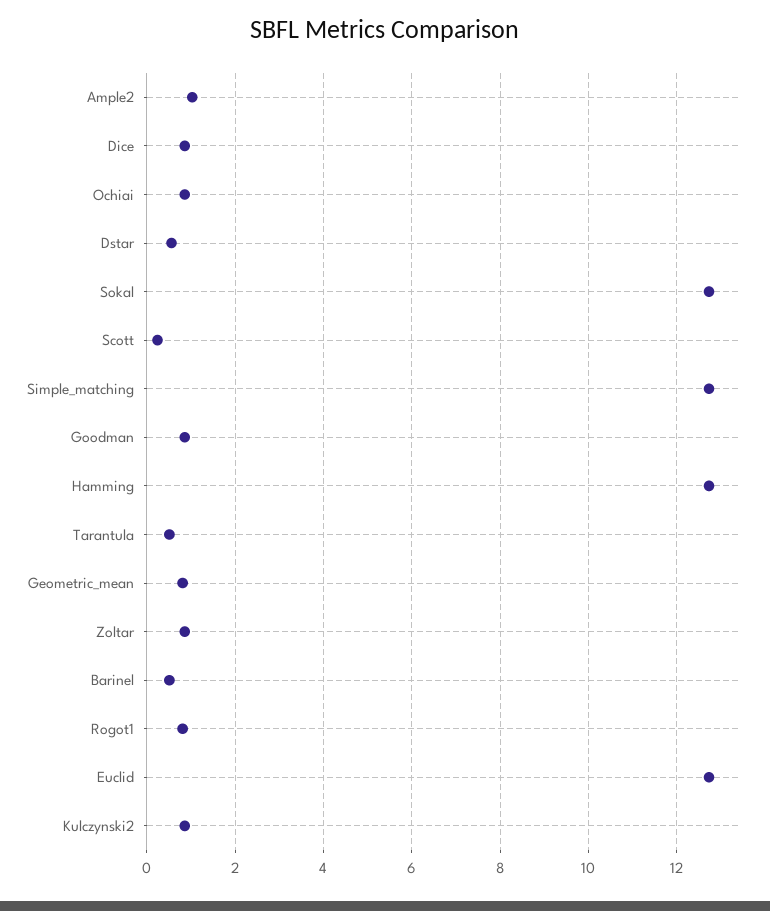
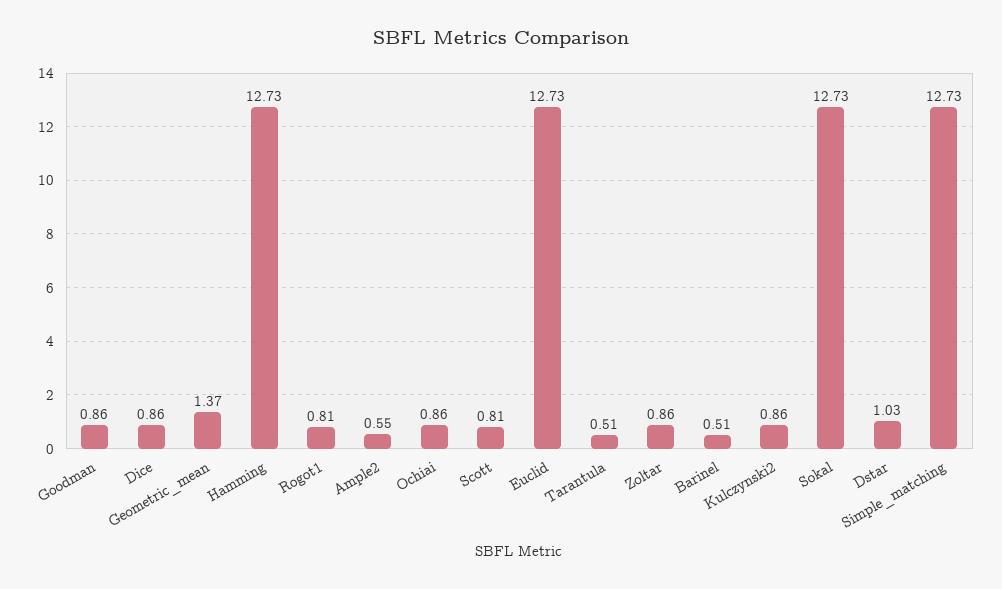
Ample2: 1 -> 0.55
Dstar: 0.6 -> 1.03
Scott: 0.2 -> 0.81
Geometric_mean: 0.8 -> 1.37

